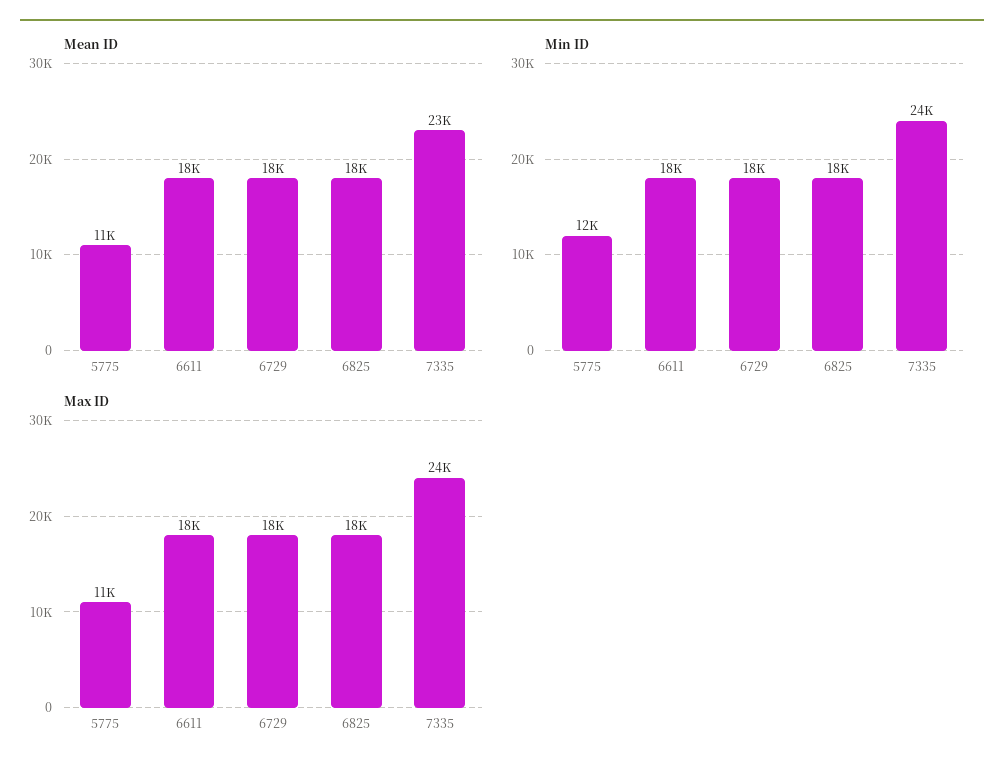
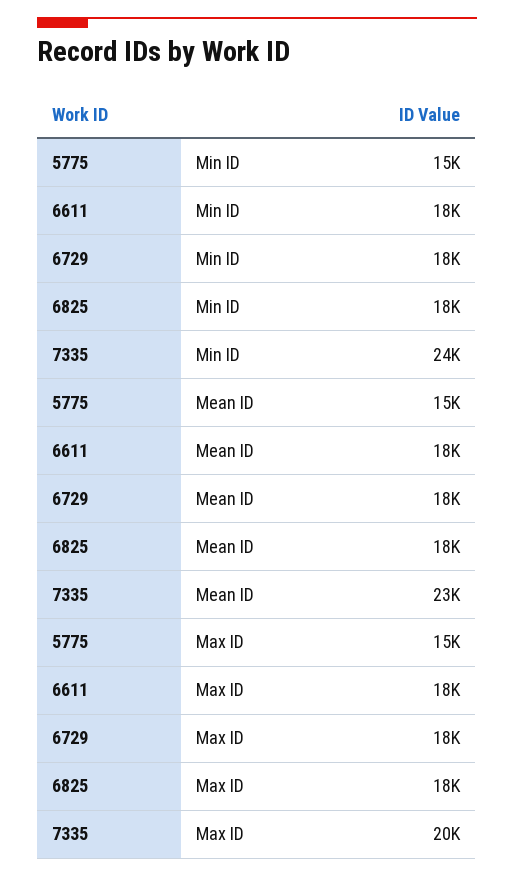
Mean ID, 5775: 11000 -> 15000
Min ID, 5775: 12000 -> 15000
Max ID, 5775: 11000 -> 15000
Max ID, 7335: 24000 -> 20000

